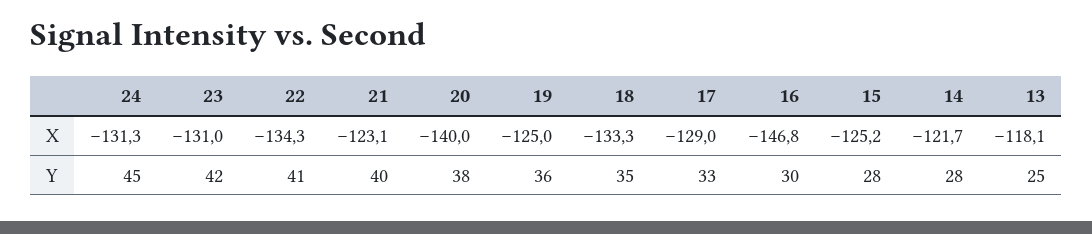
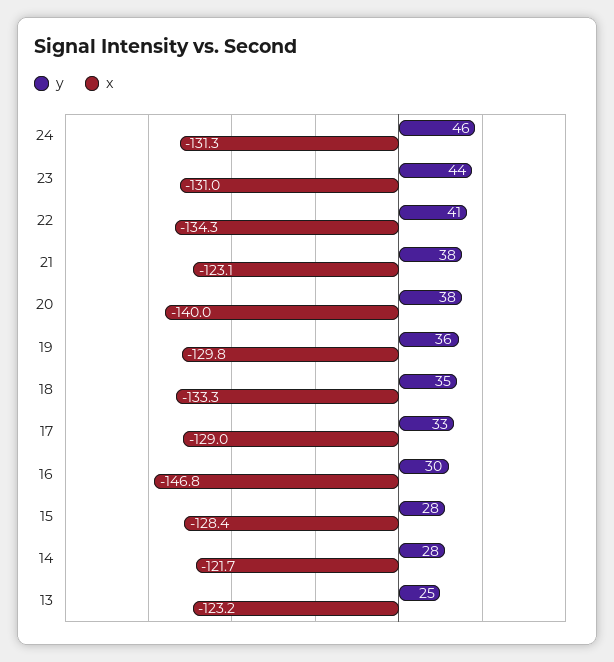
X, 19: -125 -> -129.8
X, 15: -125.2 -> -128.4
X, 13: -118.1 -> -123.2
Y, 24: 45 -> 46
Y, 23: 42 -> 44
Y, 21: 40 -> 38

